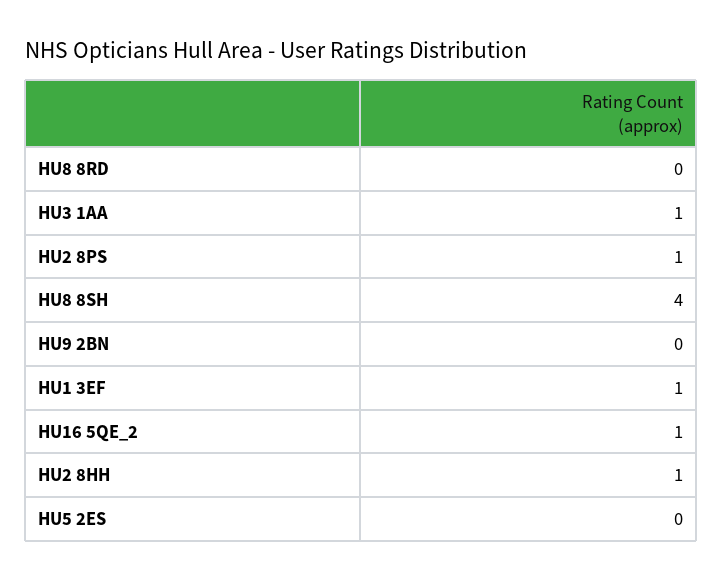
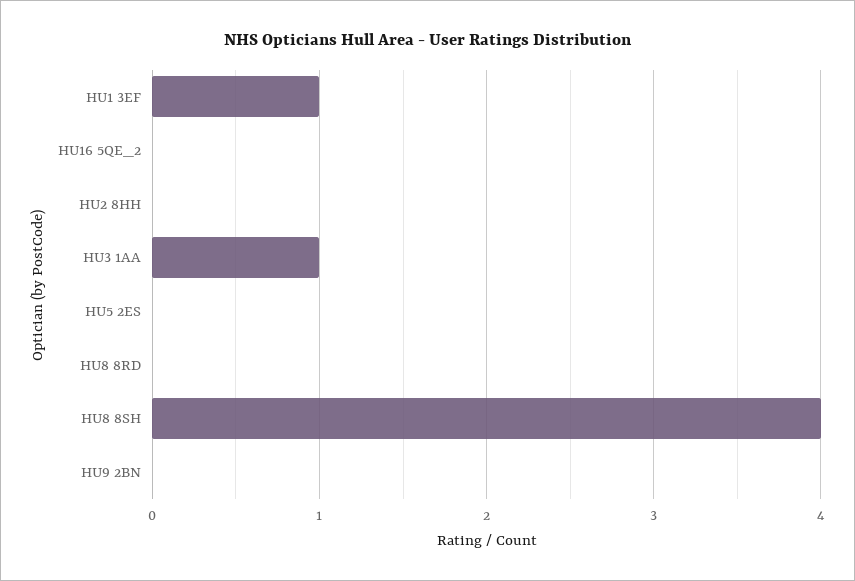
HU2 8PS: 1 -> none
HU16 5QE_2: 1 -> 0
HU2 8HH: 1 -> 0

